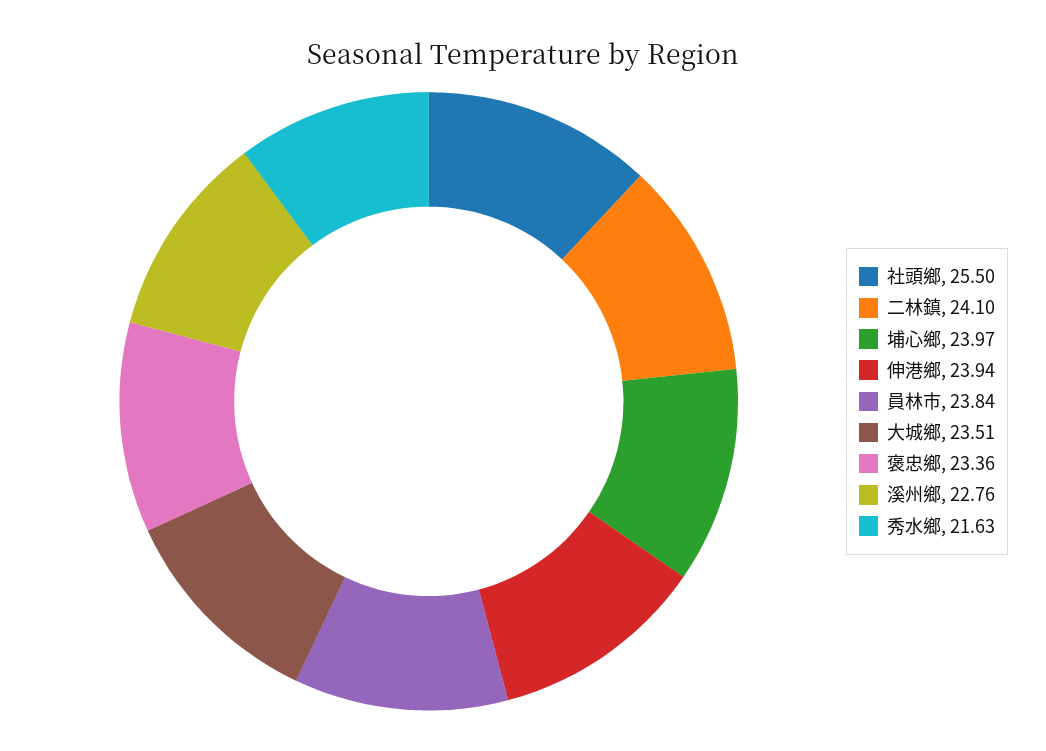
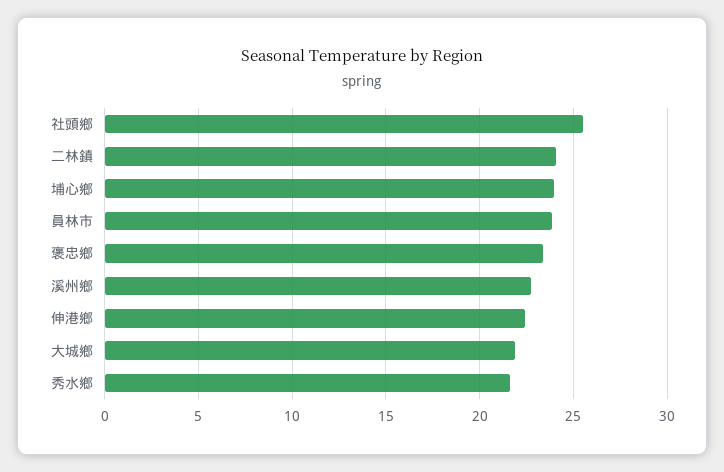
伸港鄉: 23.94 -> 22.5
大城鄉: 23.51 -> 22

